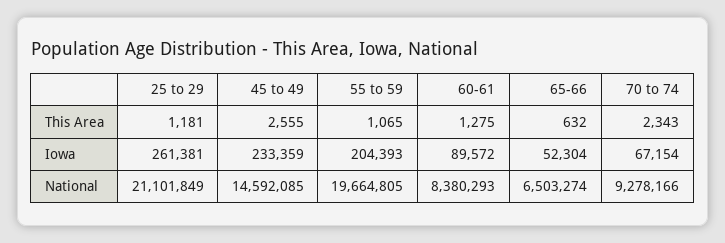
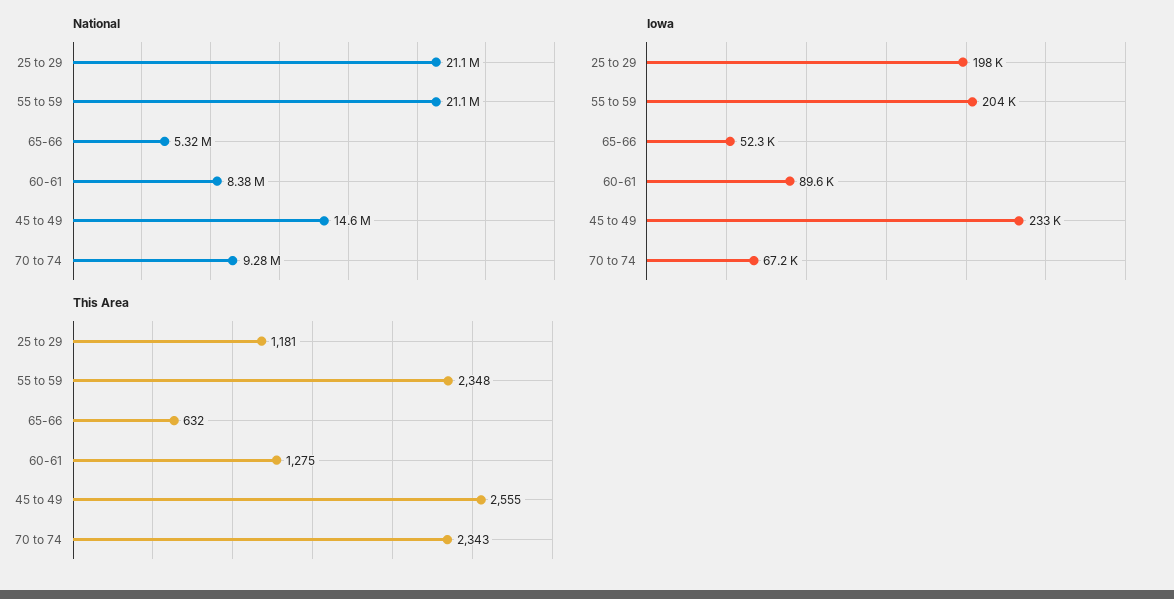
This Area, 55 to 59: 1065 -> 2348
Iowa, 25 to 29: 261381 -> 198000
National, 55 to 59: 19664805 -> 21100000
National, 65-66: 6503274 -> 5320000

